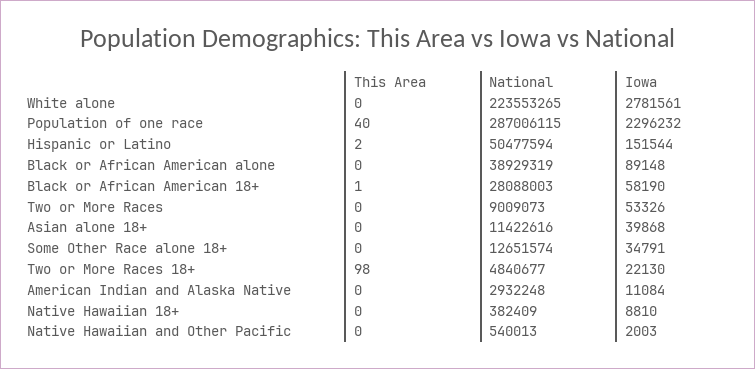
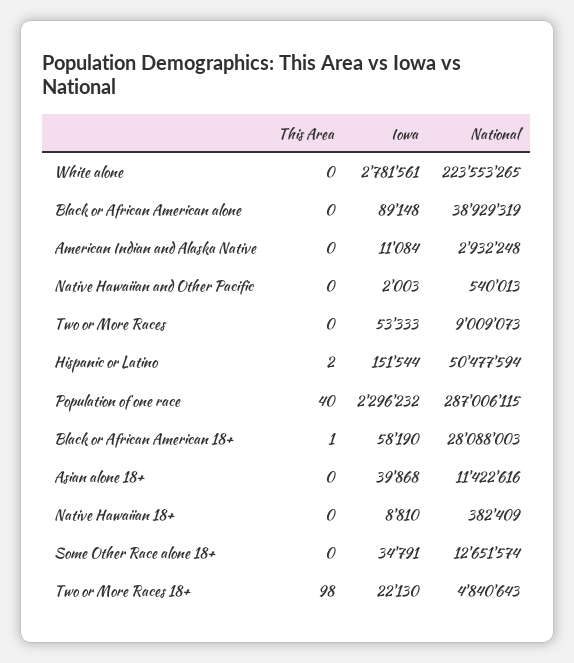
Iowa, Two or More Races: 53326 -> 53333
National, Two or More Races 18+: 4840677 -> 4840643

